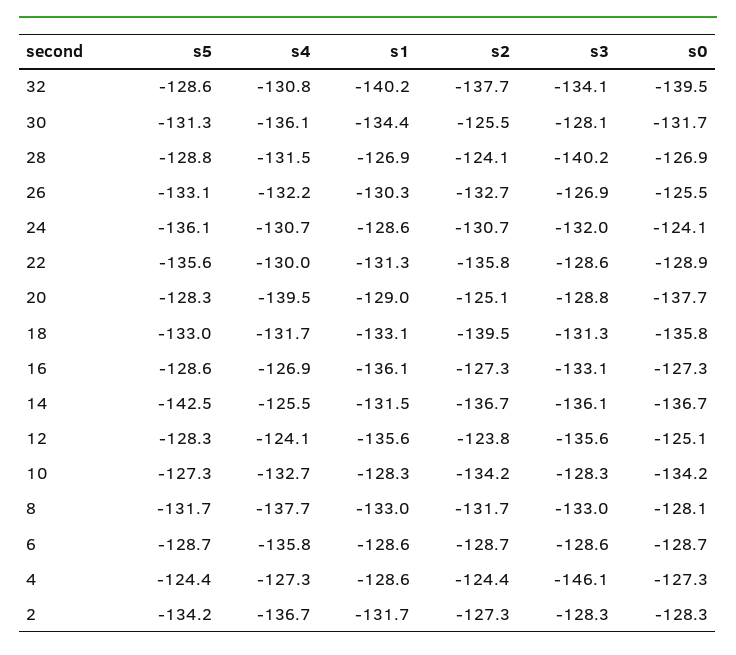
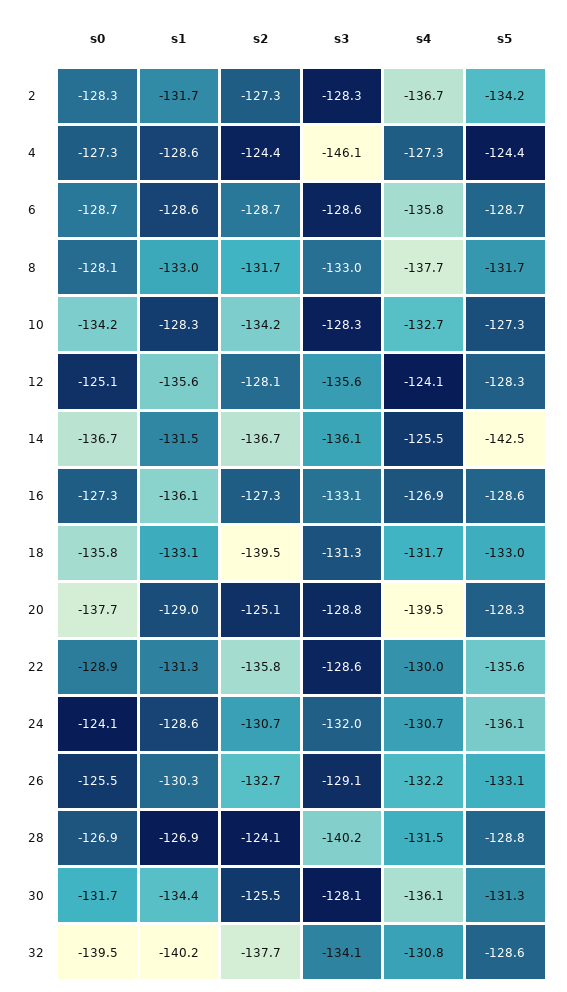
s3, 26: -126.9 -> -129.1
s2, 12: -123.8 -> -128.1

